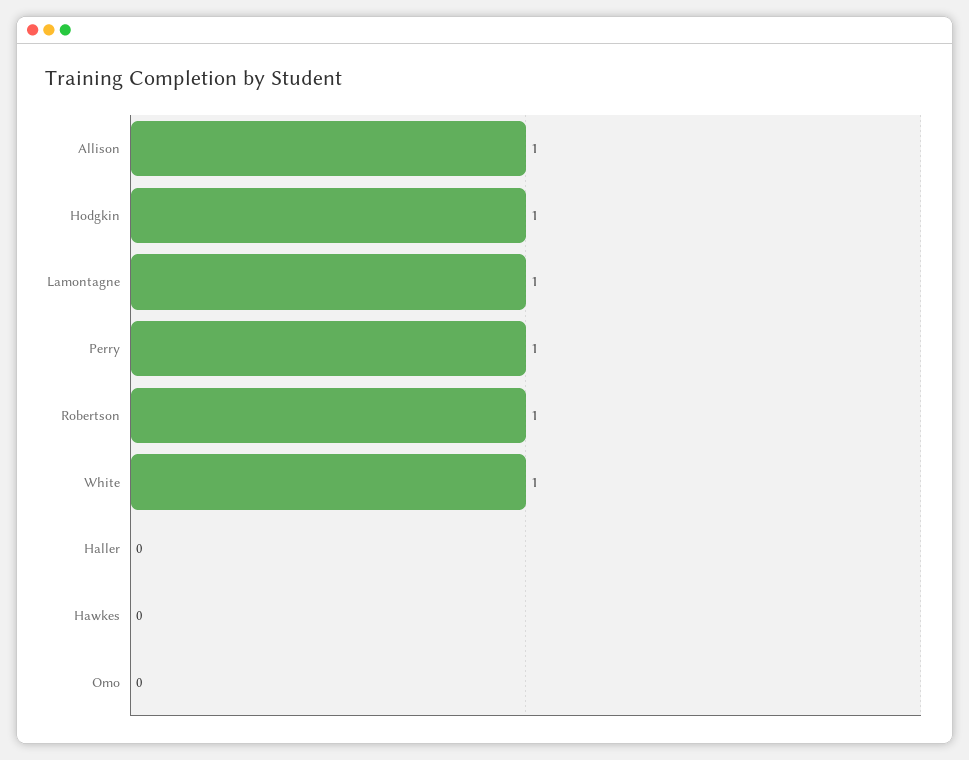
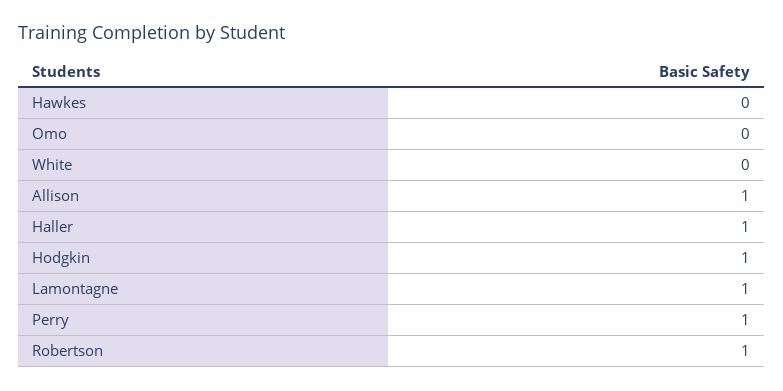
White: 1 -> 0
Haller: 0 -> 1

